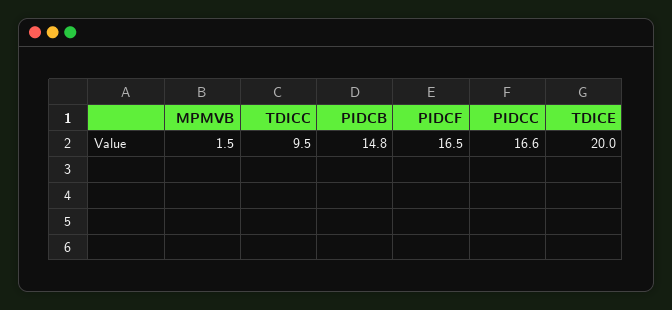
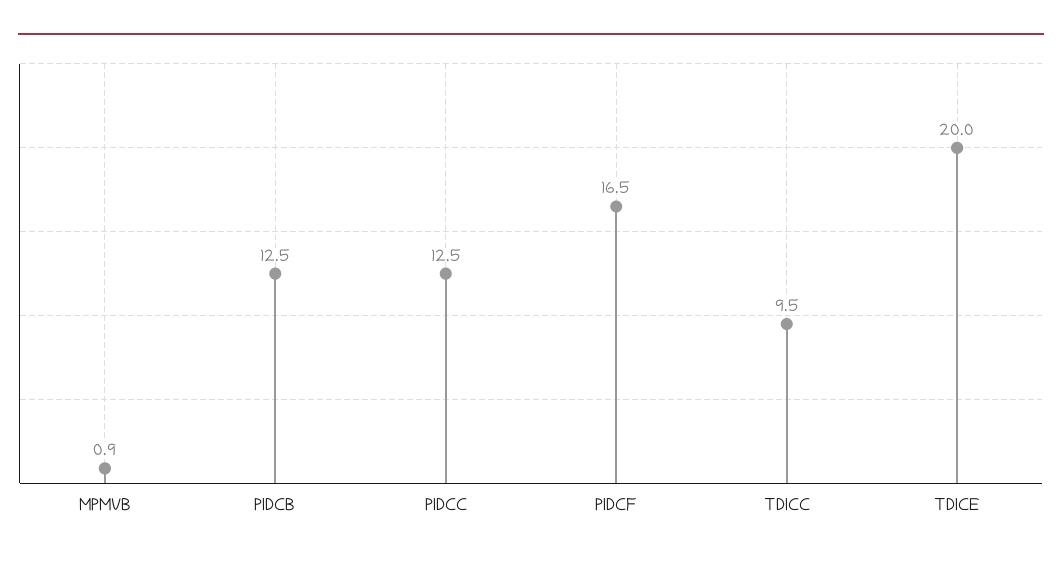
MPMVB: 1.5 -> 0.9
PIDCB: 14.8 -> 12.5
PIDCC: 16.6 -> 12.5

